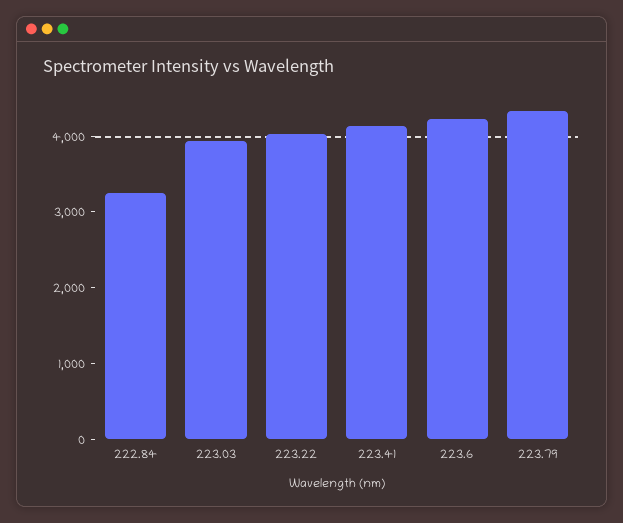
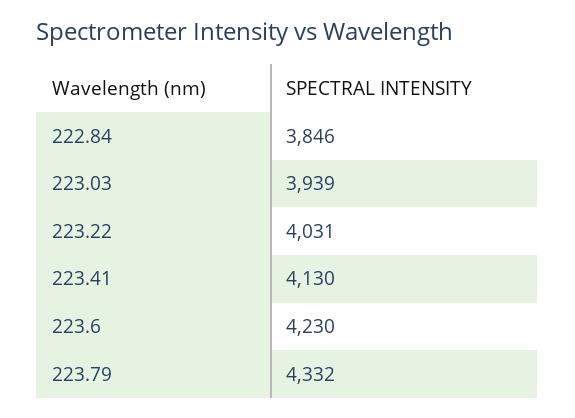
222.84: 3200 -> 3846

